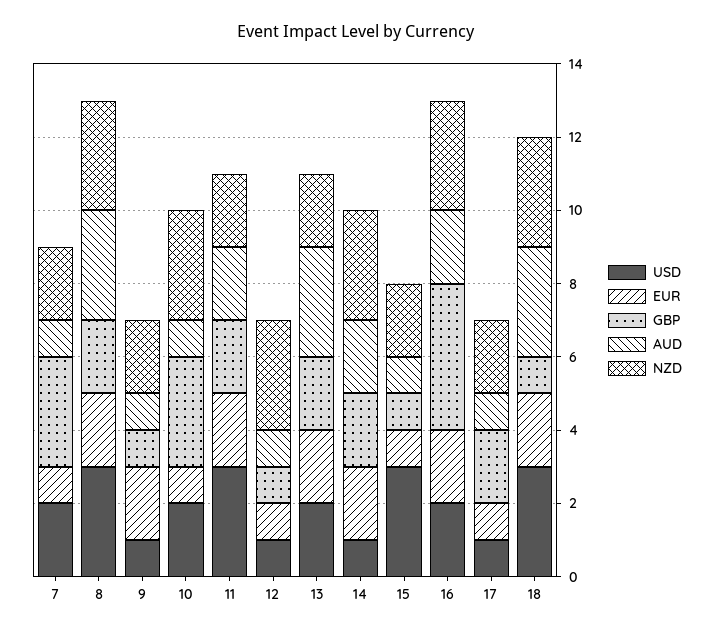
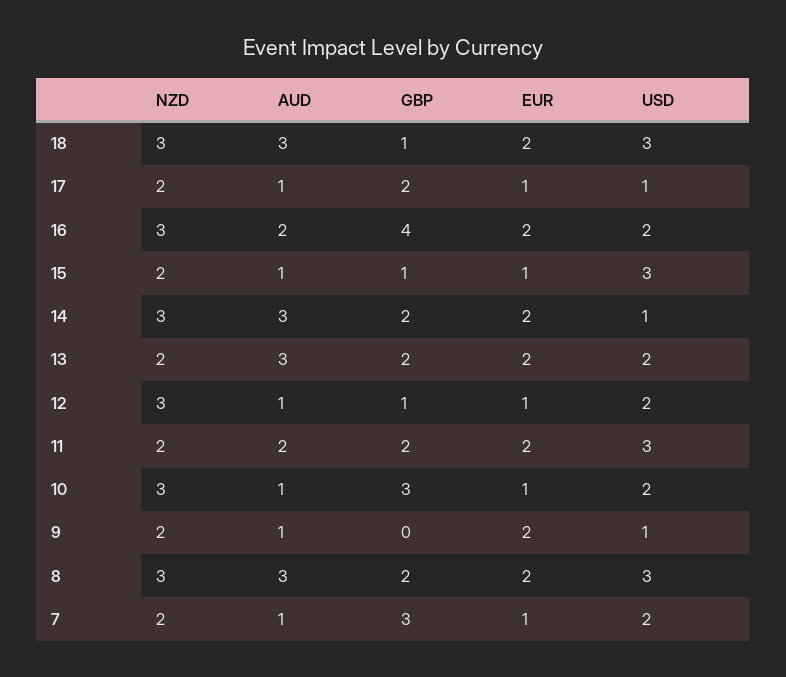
GBP, 9: 1 -> 0
USD, 12: 1 -> 2
AUD, 14: 2 -> 3

